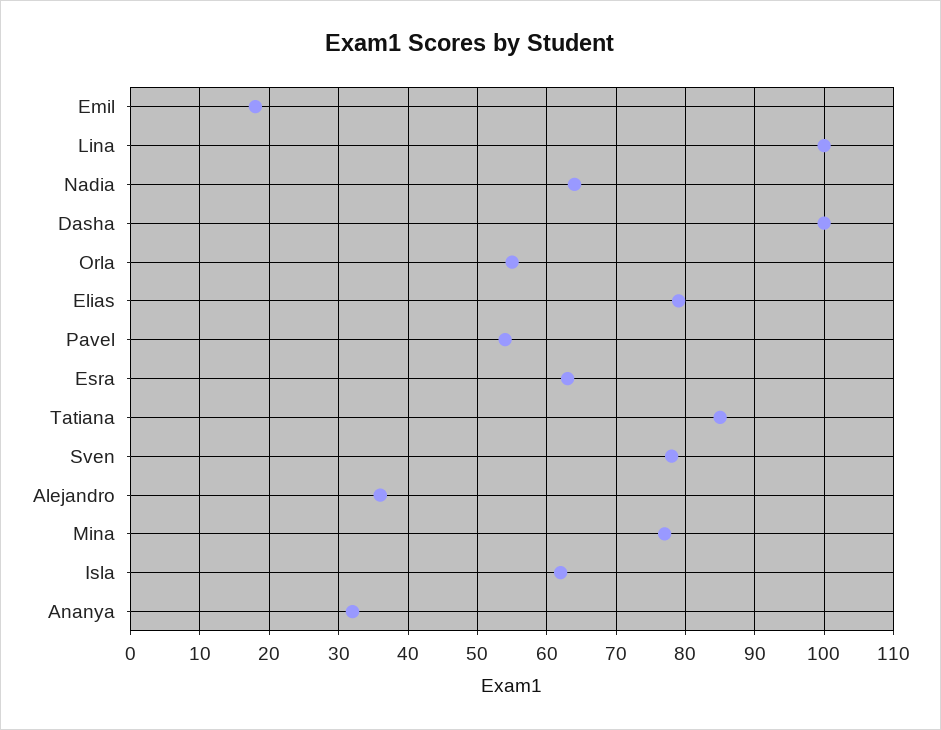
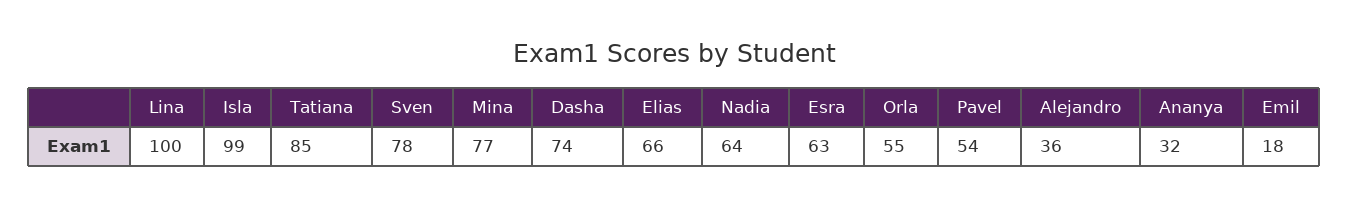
Dasha: 100 -> 74
Elias: 79 -> 66
Isla: 62 -> 99

